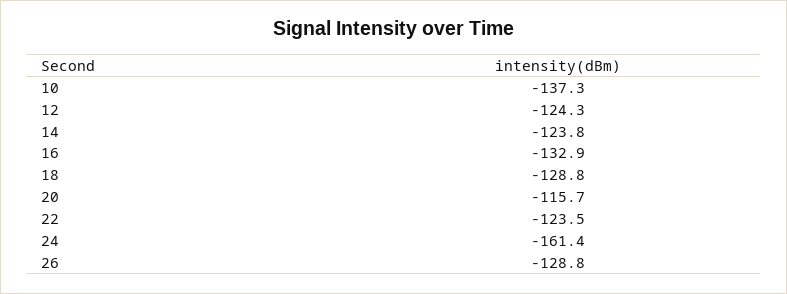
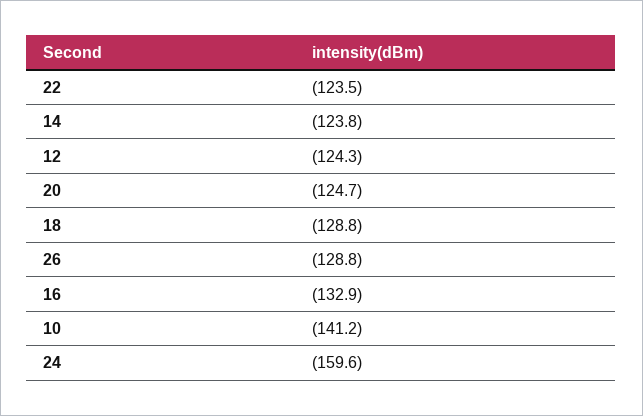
10: -137.3 -> -141.2
20: -115.7 -> -124.7
24: -161.4 -> -159.6

